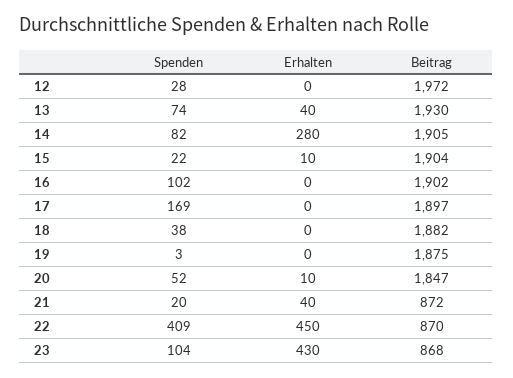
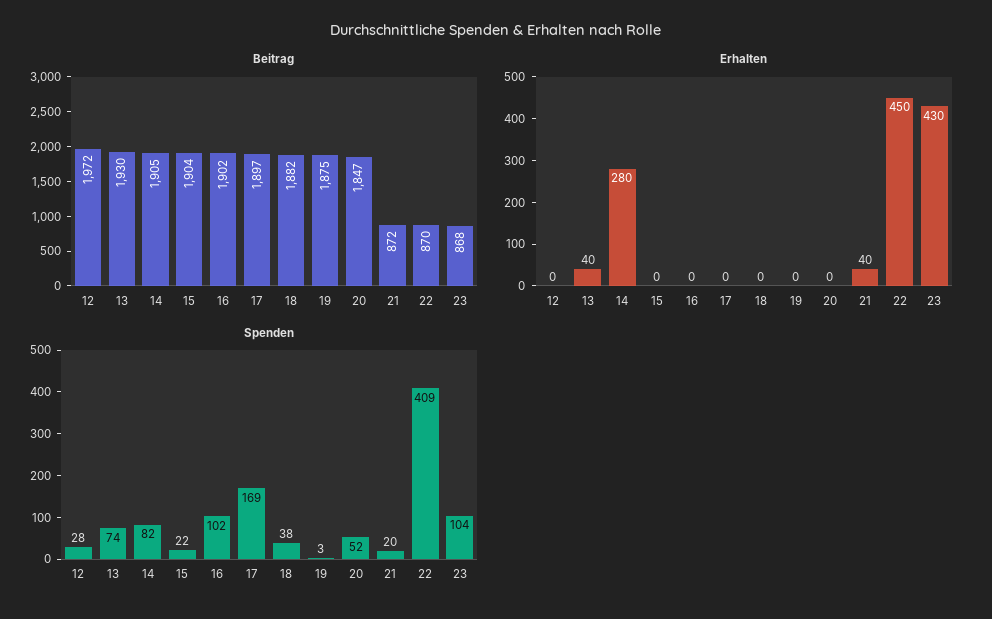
Erhalten, 15: 10 -> 0
Erhalten, 20: 10 -> 0

